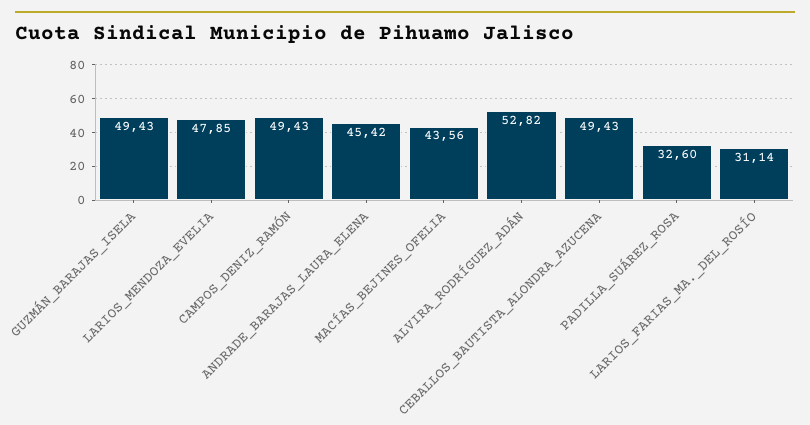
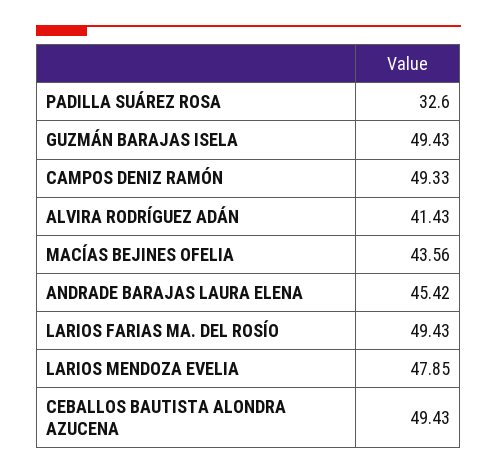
CAMPOS_DENIZ_RAMÓN: 49.43 -> 49.33
ALVIRA_RODRÍGUEZ_ADÁN: 52.82 -> 41.43
LARIOS_FARIAS_MA._DEL_ROSÍO: 31.14 -> 49.43

